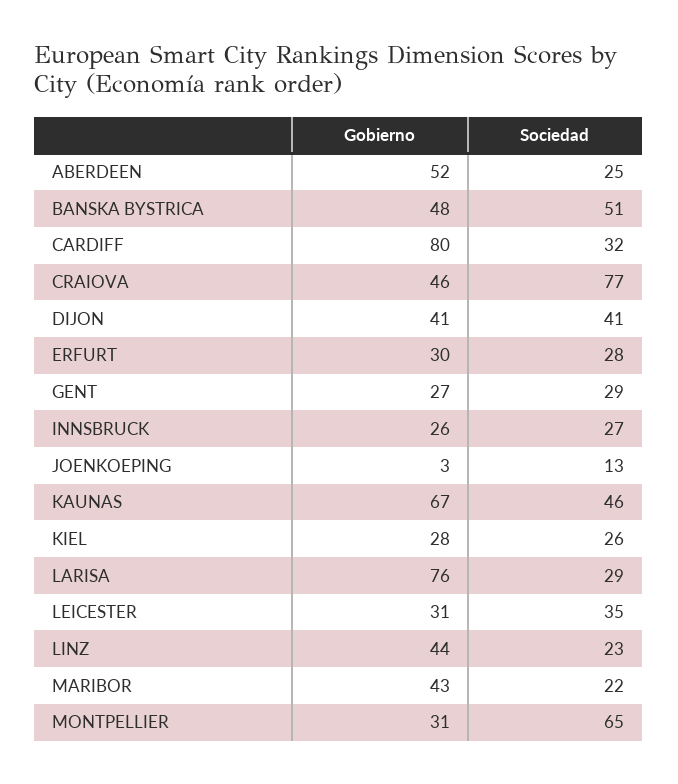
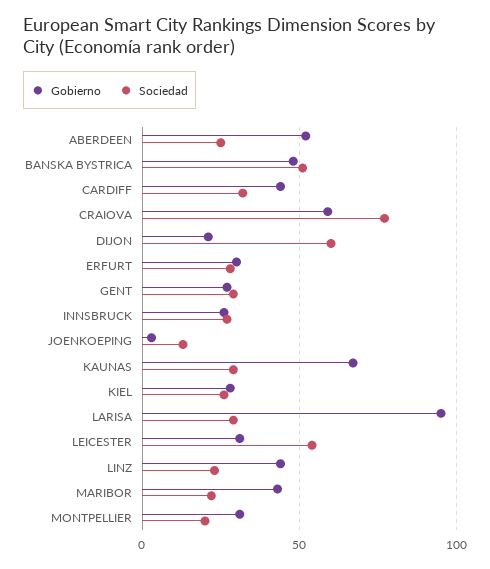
Gobierno, CARDIFF: 80 -> 45
Gobierno, CRAIOVA: 46 -> 60
Gobierno, DIJON: 41 -> 20
Sociedad, DIJON: 41 -> 60
Sociedad, KAUNAS: 46 -> 30
Gobierno, LARISA: 76 -> 95
Sociedad, LEICESTER: 35 -> 55
Sociedad, MONTPELLIER: 65 -> 20

